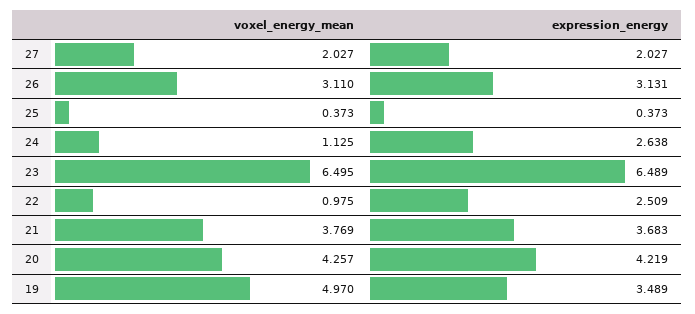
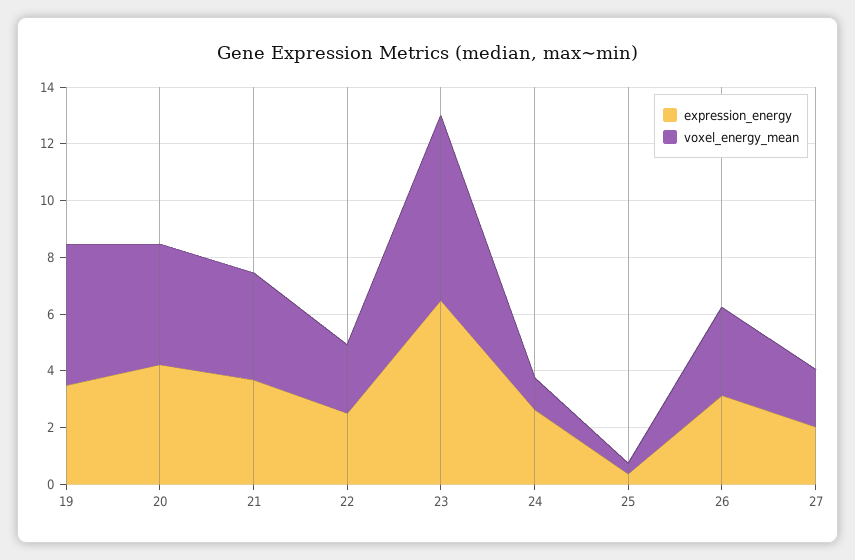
voxel_energy_mean, 22: 0.975 -> 2.5

